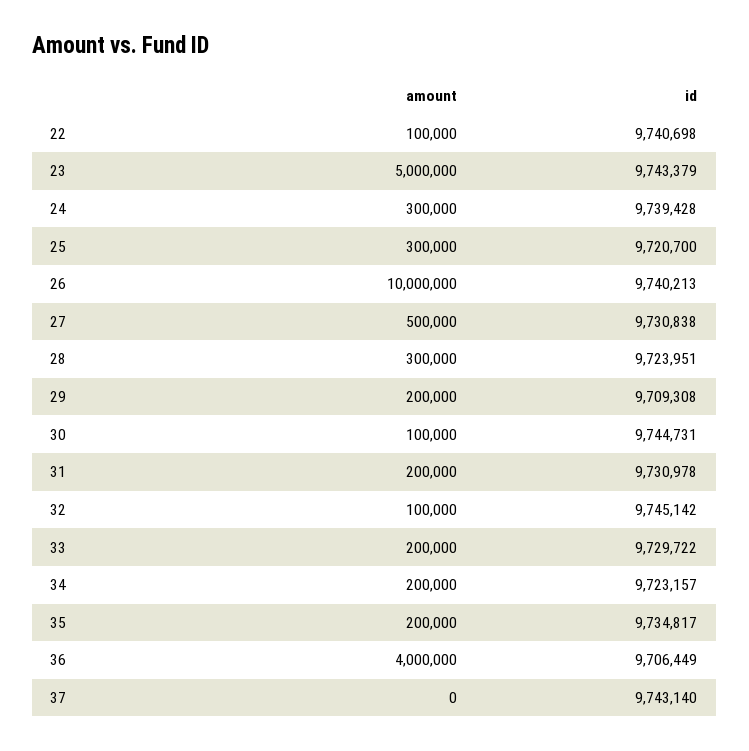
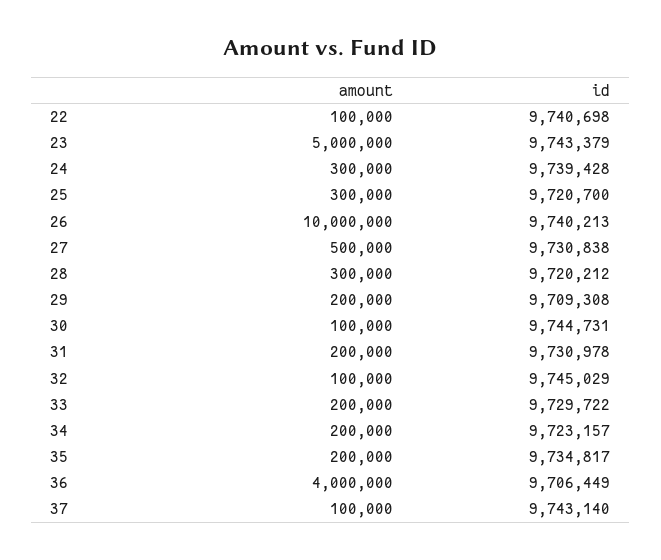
id, 28: 9723951 -> 9720212
id, 32: 9745142 -> 9745029
amount, 37: 0 -> 100000

